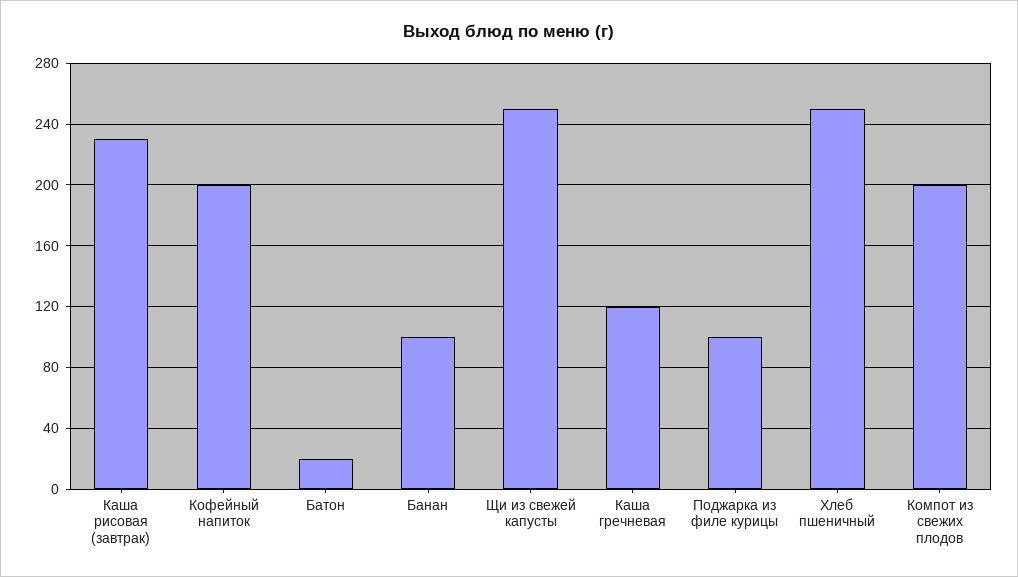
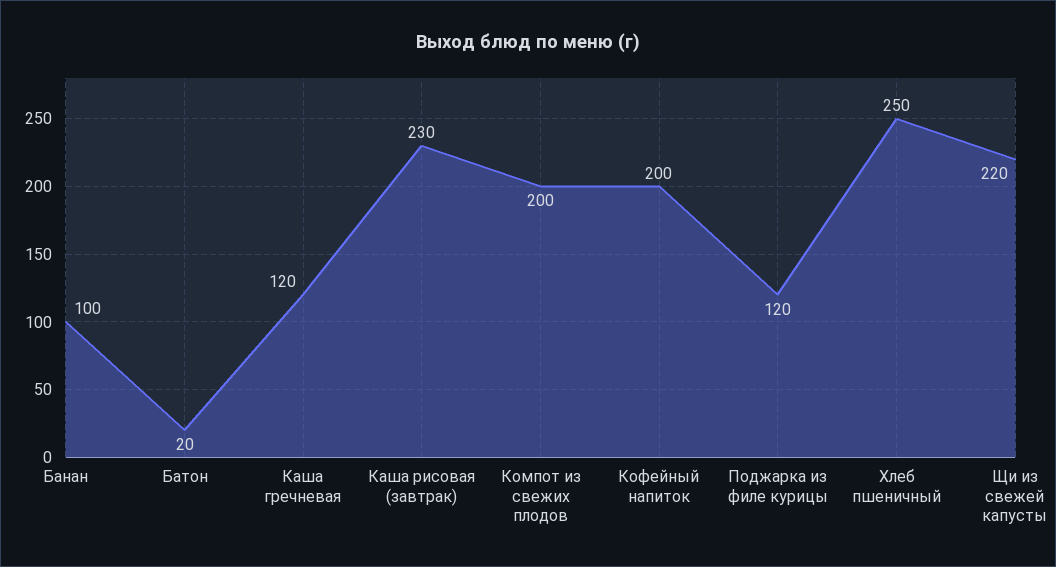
Щи из свежей капусты: 250 -> 220
Поджарка из филе курицы: 100 -> 120

